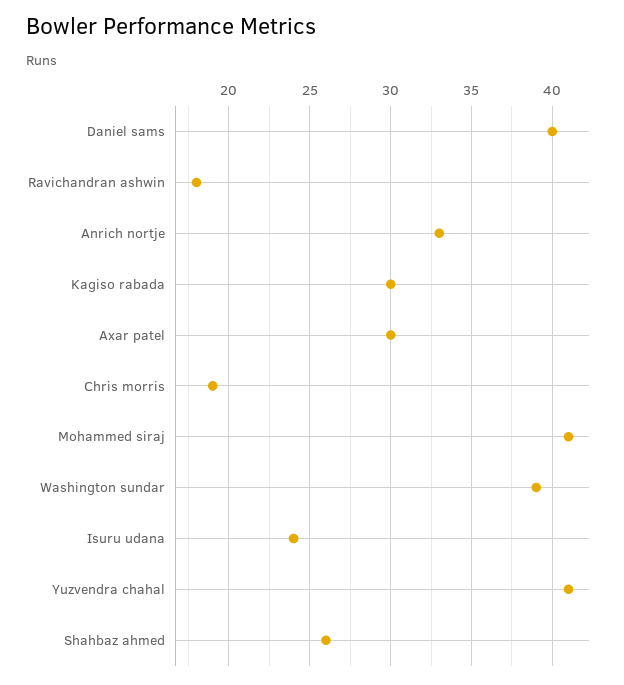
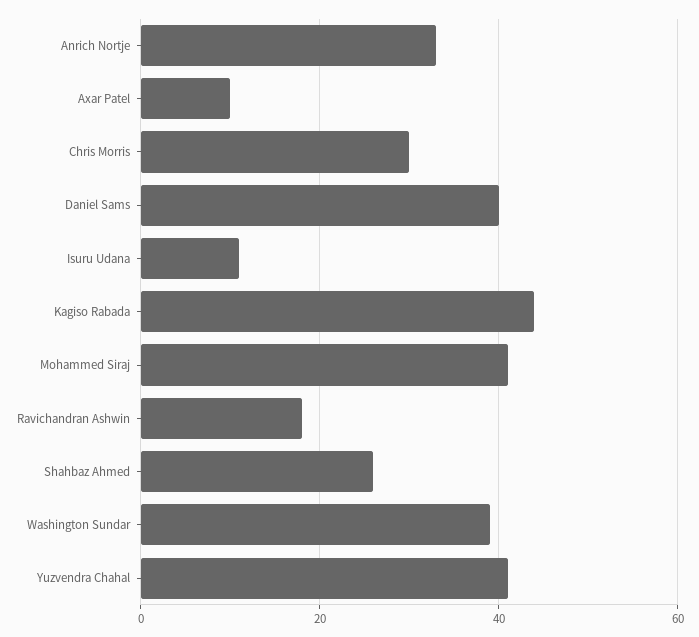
Kagiso rabada: 30 -> 45
Axar patel: 30 -> 10
Chris morris: 19 -> 30
Isuru udana: 24 -> 10

